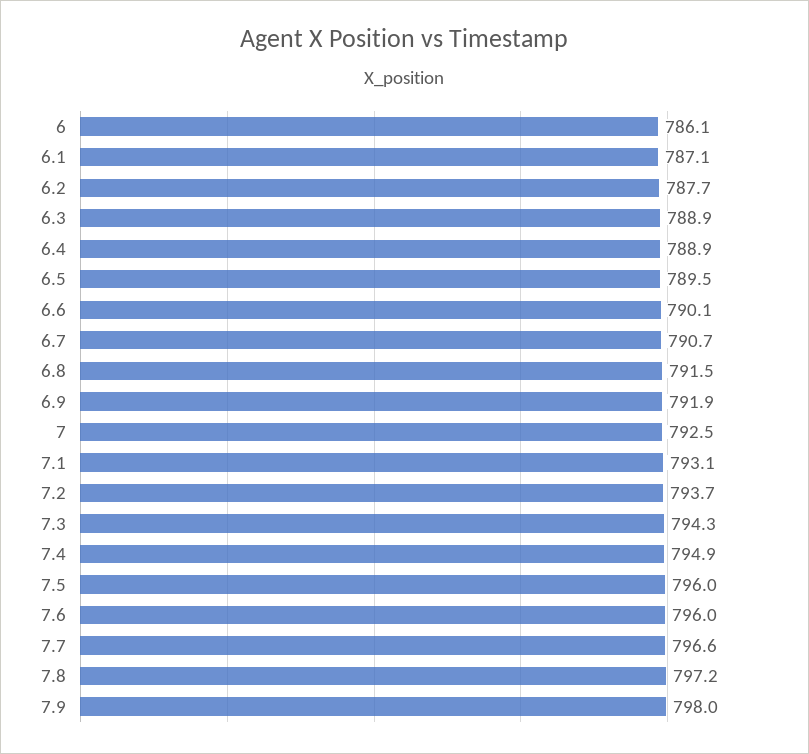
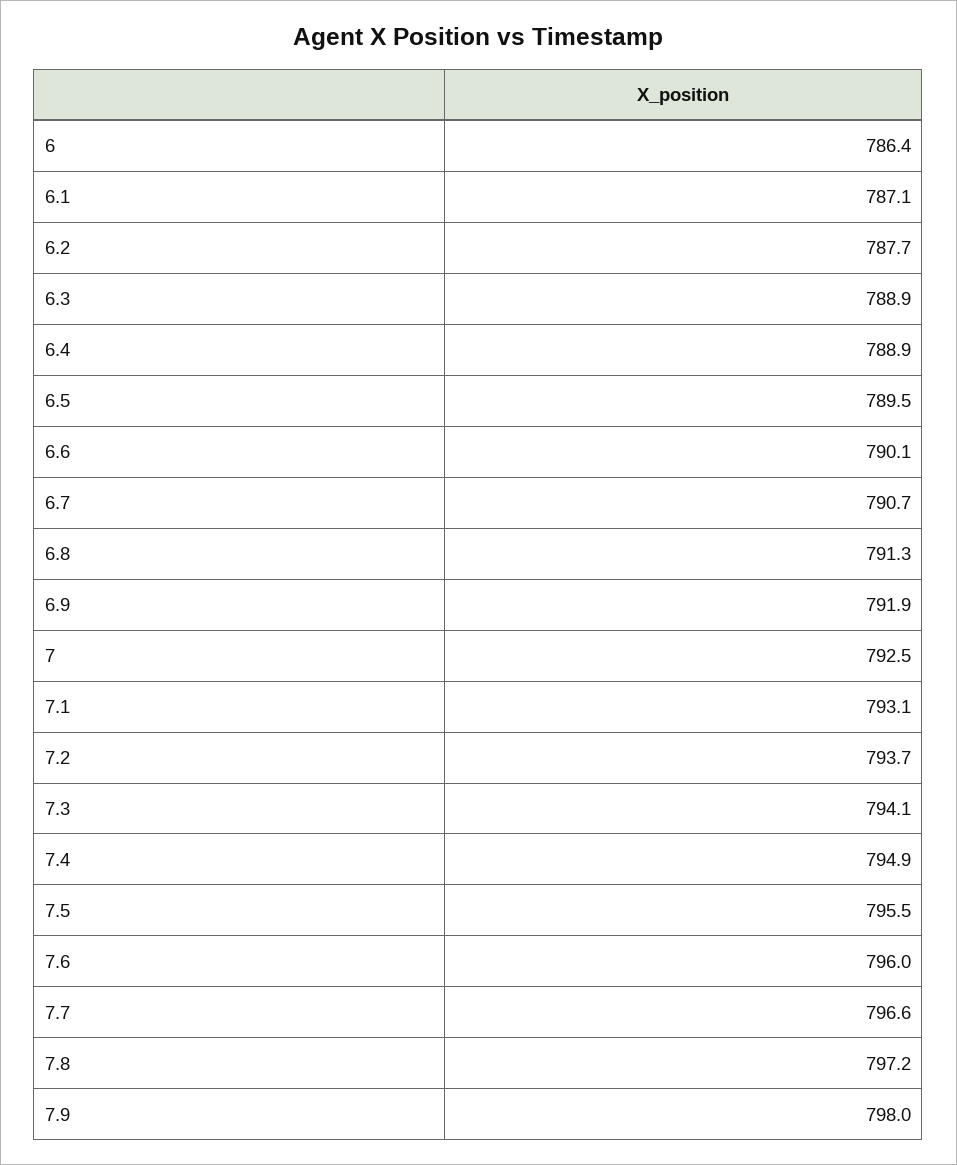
6: 786.1 -> 786.4
6.8: 791.5 -> 791.3
7.3: 794.3 -> 794.1
7.5: 796 -> 795.5

